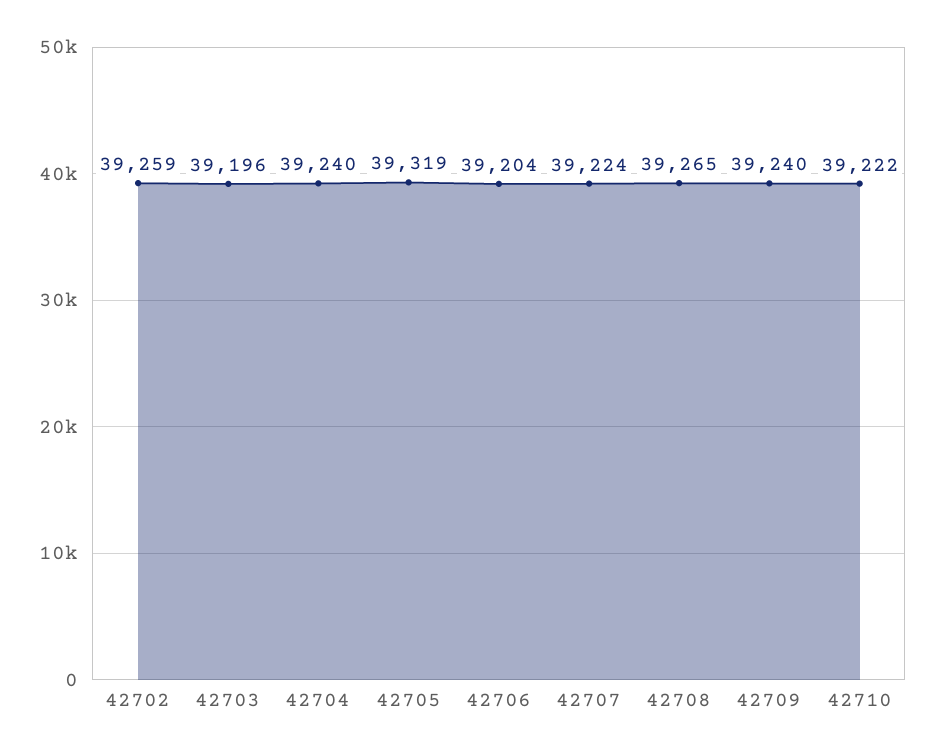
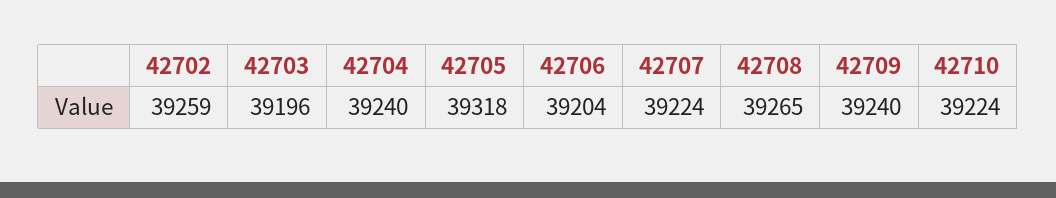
42705: 39319 -> 39318
42710: 39222 -> 39224

